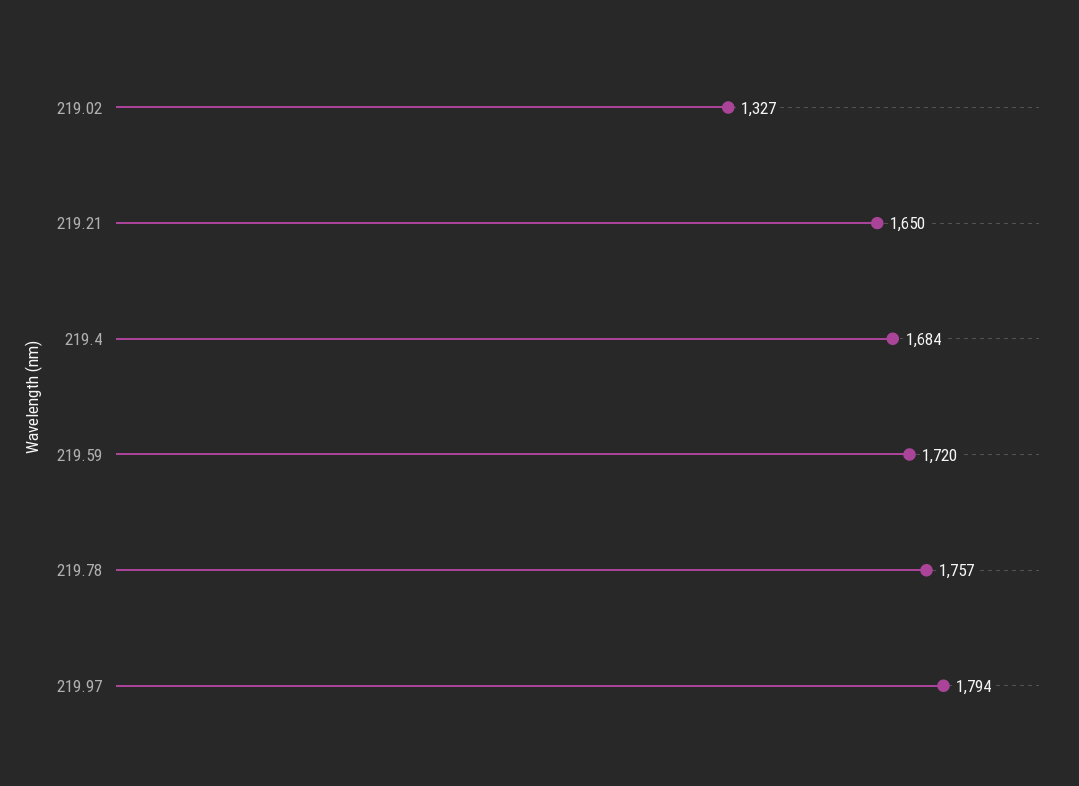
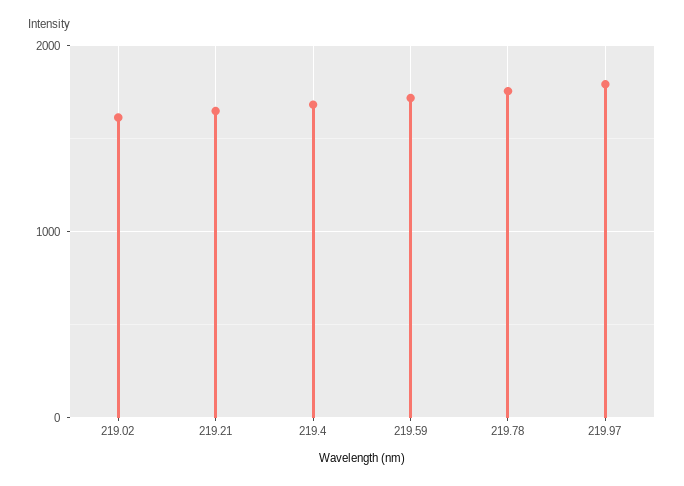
219.02: 1327 -> 1600

